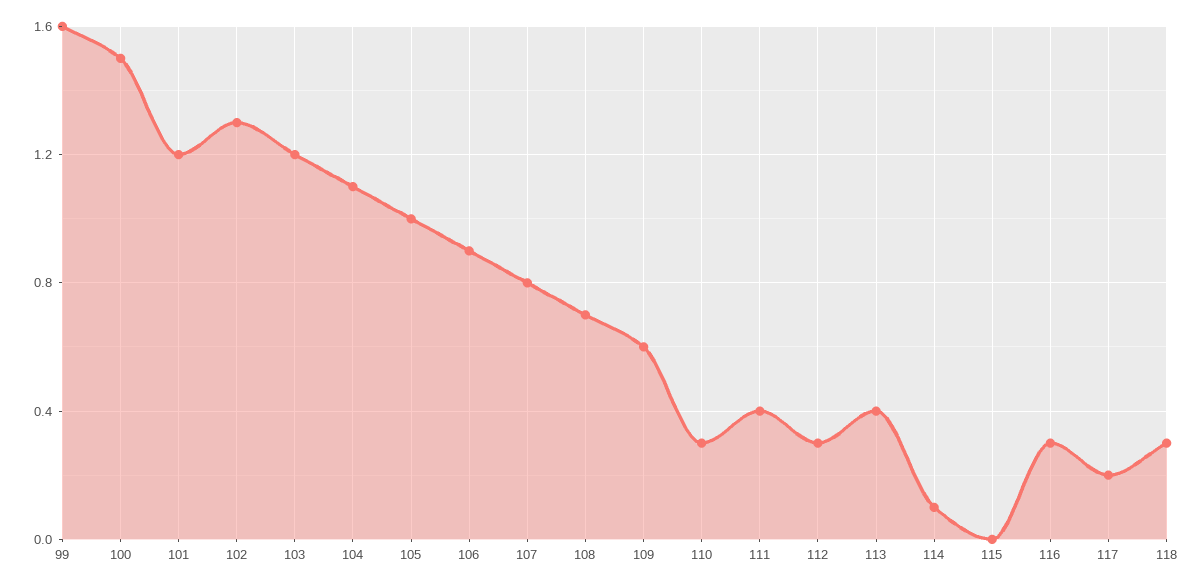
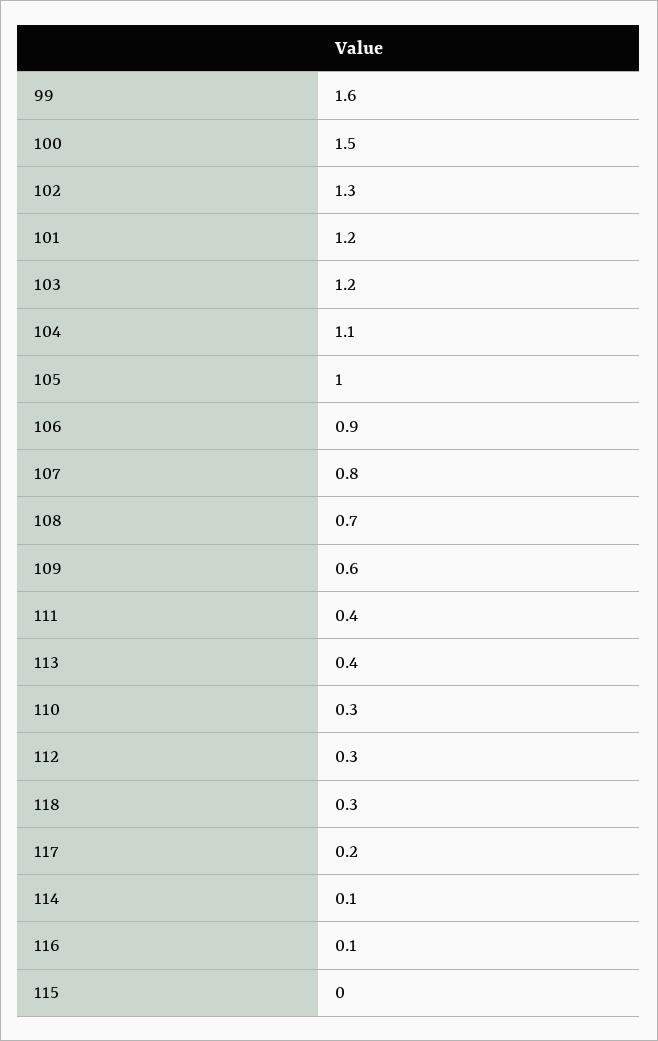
116: 0.3 -> 0.1

